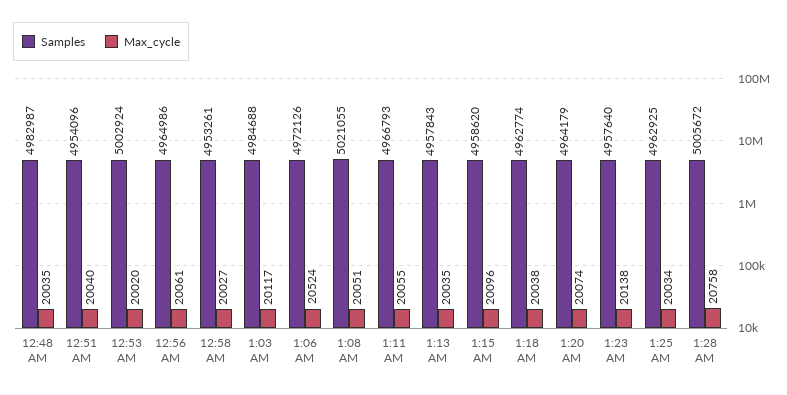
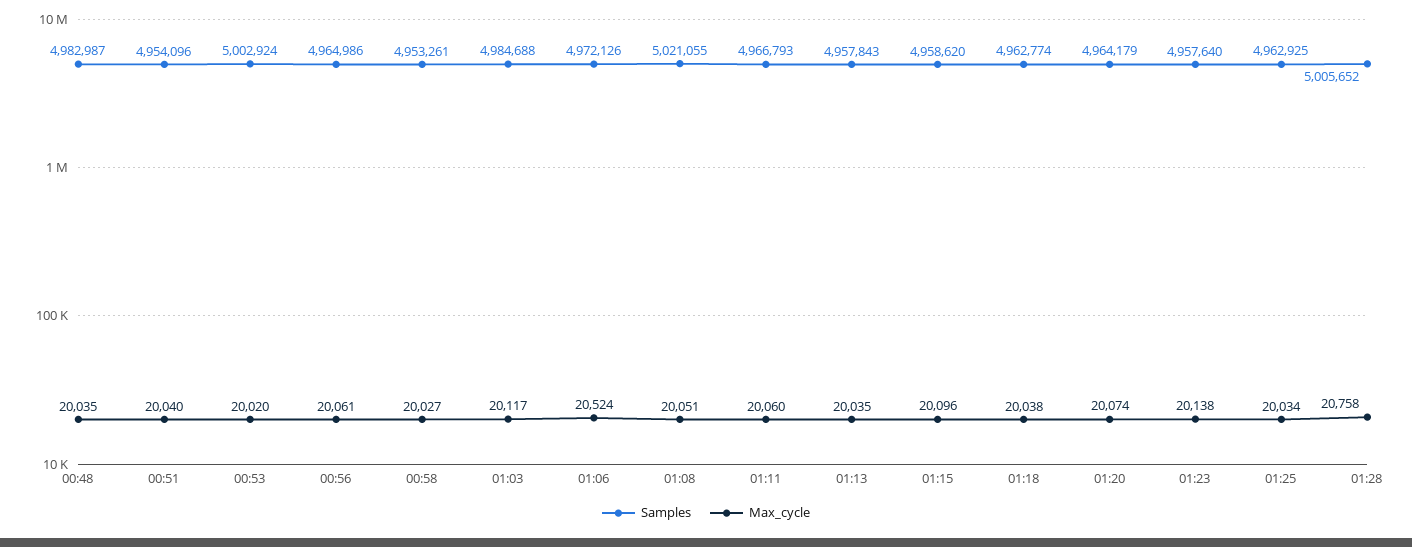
Max_cycle, 1:11 AM: 20055 -> 20060
Samples, 1:28 AM: 5005672 -> 5005652

